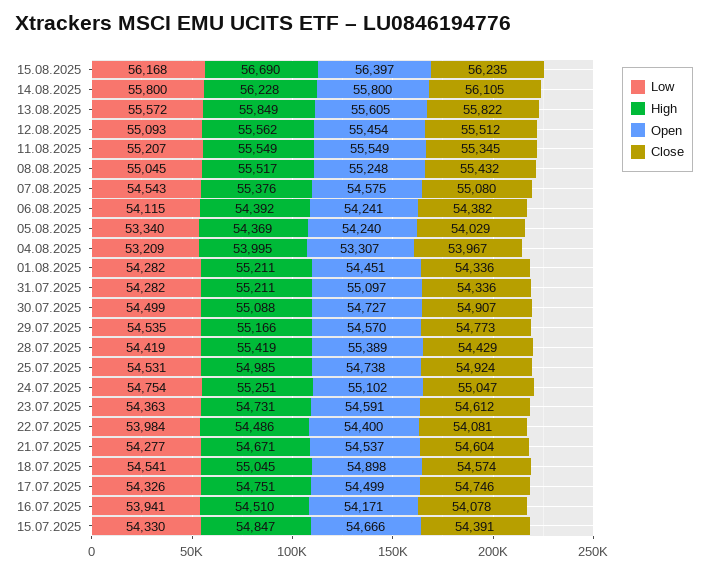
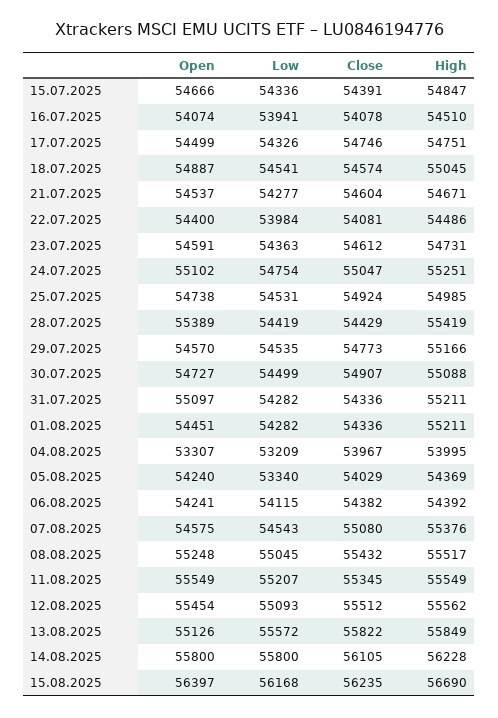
Open, 13.08.2025: 55605 -> 55126
Open, 18.07.2025: 54898 -> 54887
Open, 16.07.2025: 54171 -> 54074
Low, 15.07.2025: 54330 -> 54336

